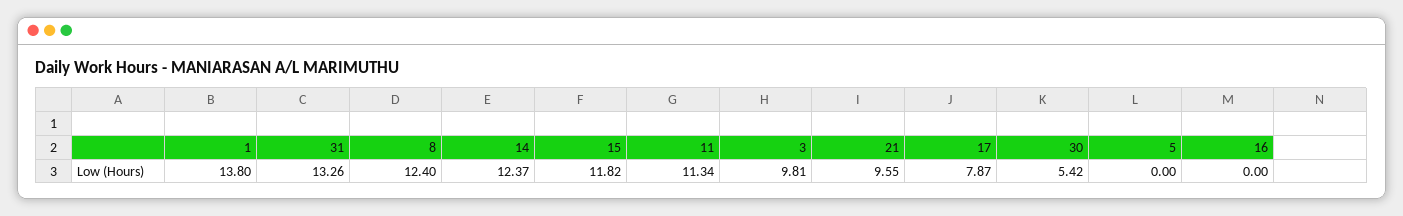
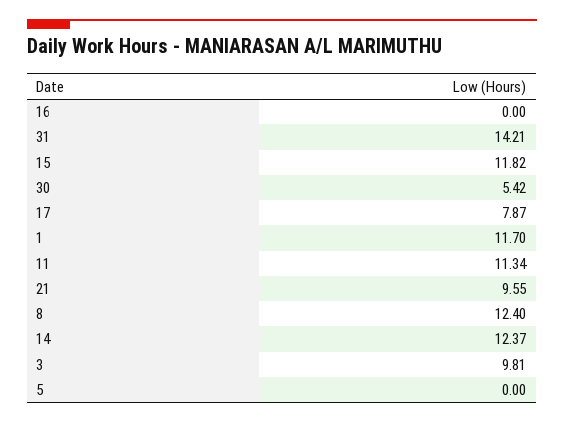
1: 13.8 -> 11.7
31: 13.26 -> 14.21

